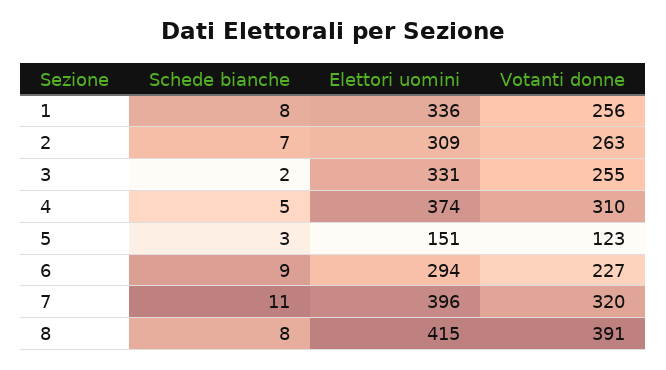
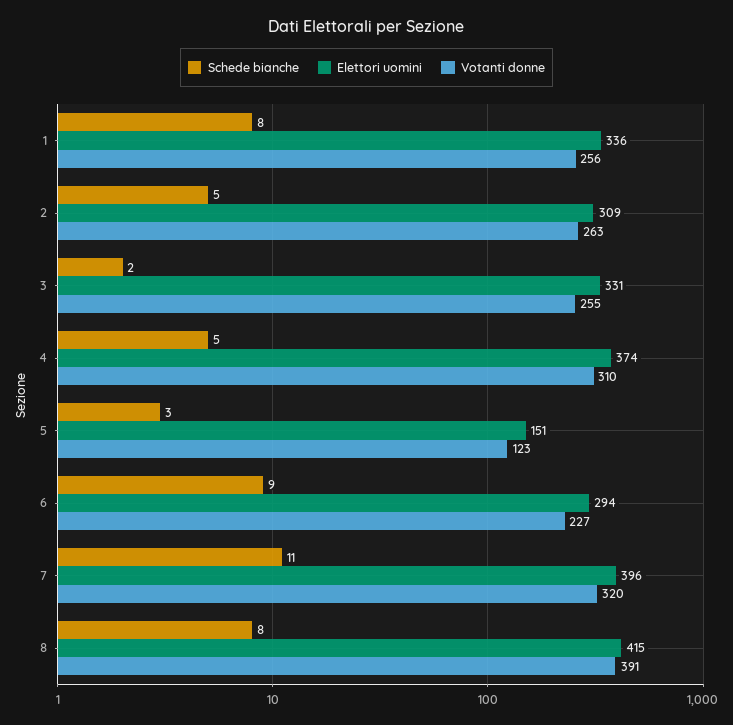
Schede bianche, 2: 7 -> 5

